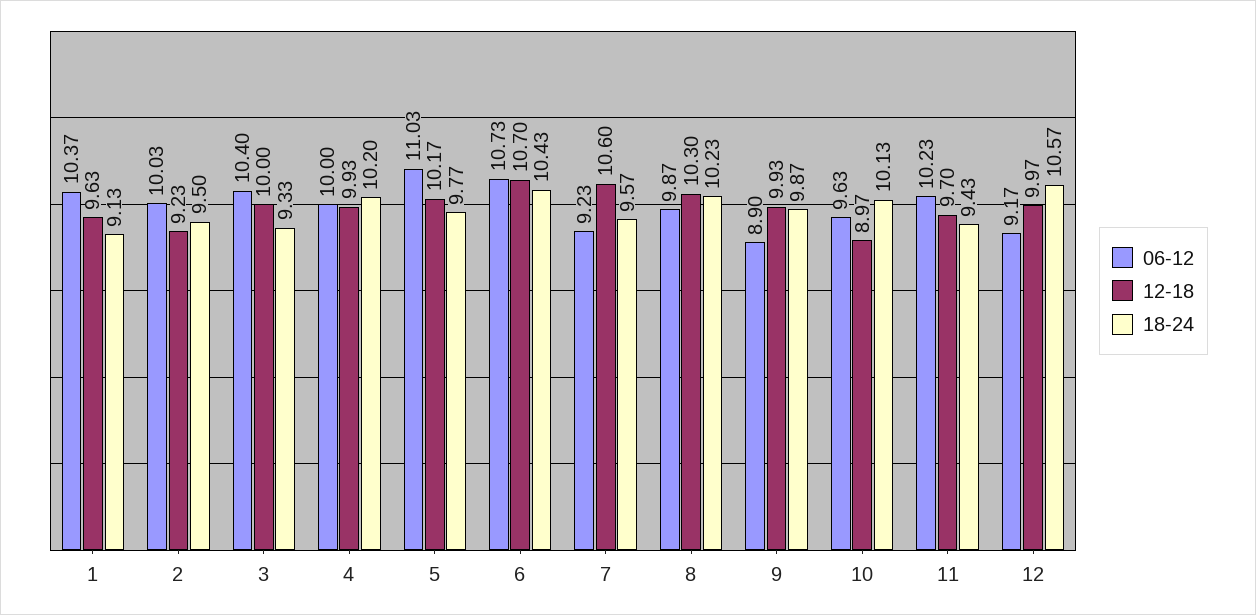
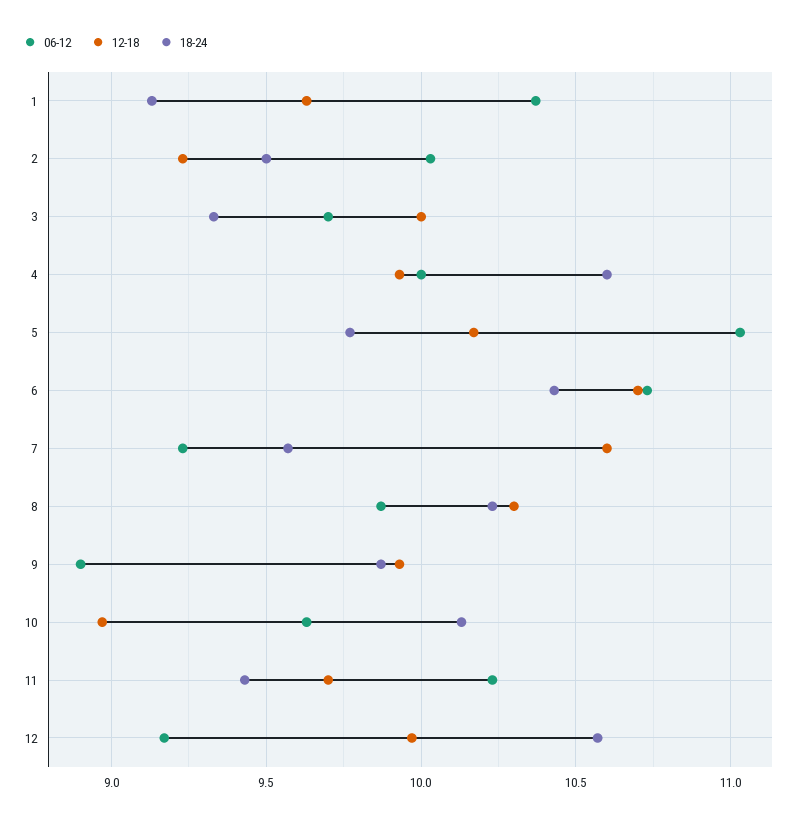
06-12, 3: 10.4 -> 9.7
18-24, 4: 10.2 -> 10.6

